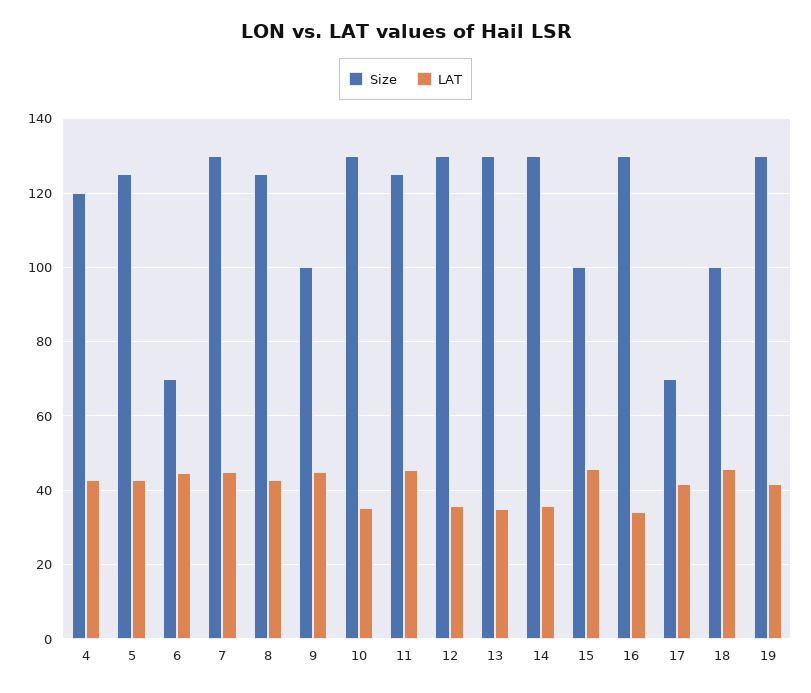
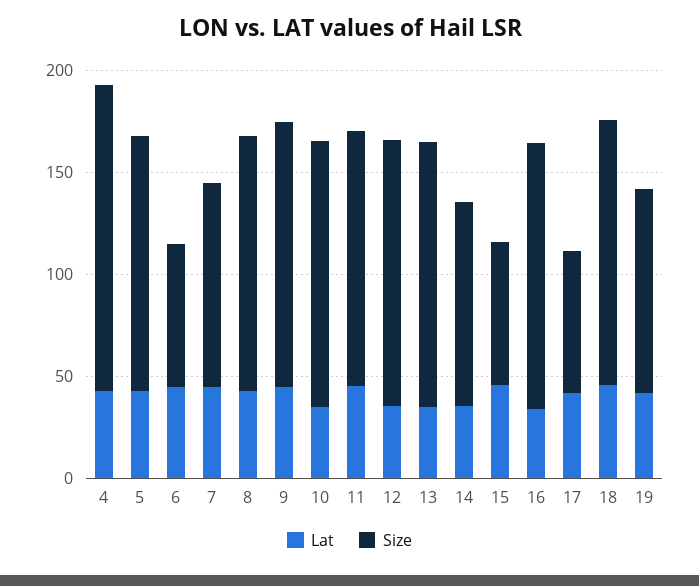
Size, 4: 120 -> 150
Size, 7: 130 -> 100
Size, 9: 100 -> 130
Size, 14: 130 -> 100
Size, 15: 100 -> 70
Size, 18: 100 -> 130
Size, 19: 130 -> 100

